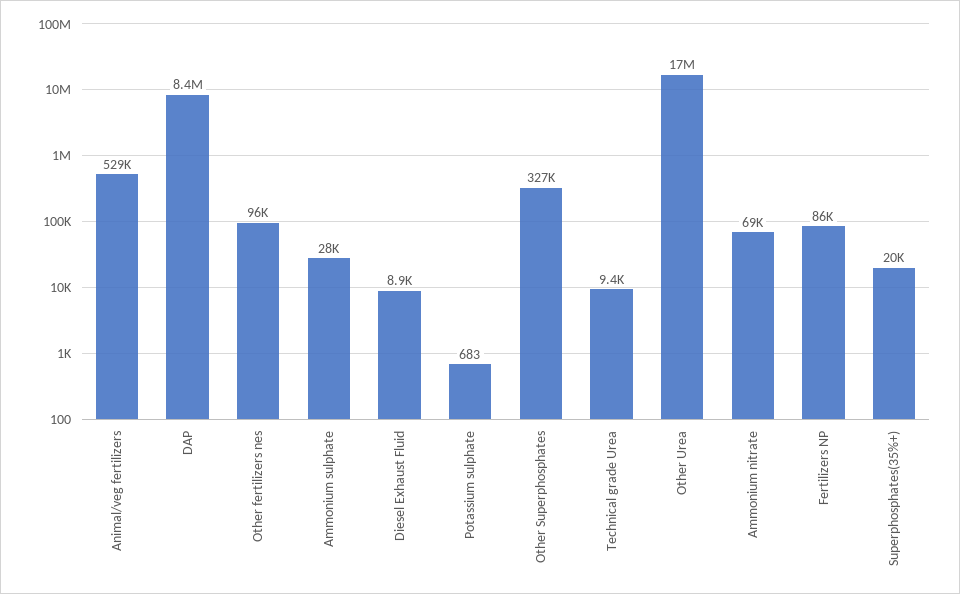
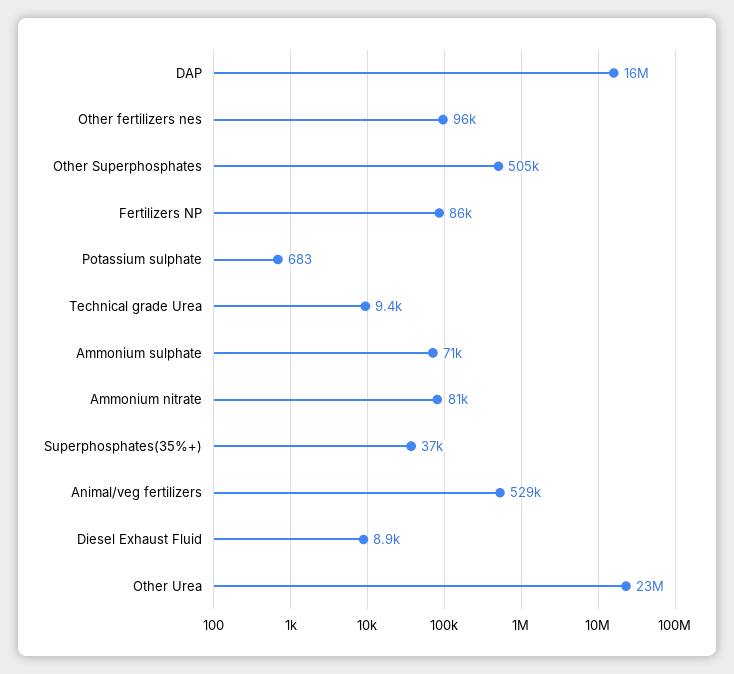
DAP: 8400000 -> 16000000
Ammonium sulphate: 28000 -> 71000
Other Superphosphates: 327000 -> 505000
Other Urea: 17000000 -> 23000000
Ammonium nitrate: 69000 -> 81000
Superphosphates(35%+): 20000 -> 37000

